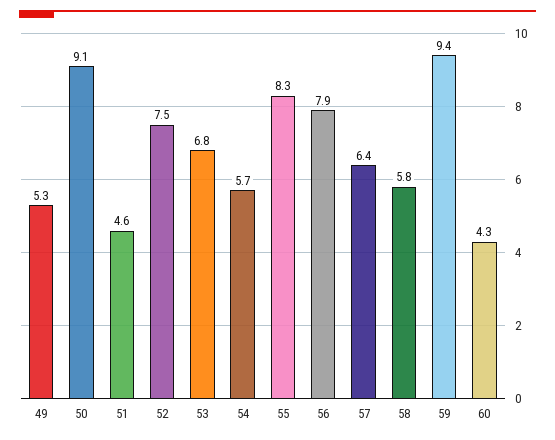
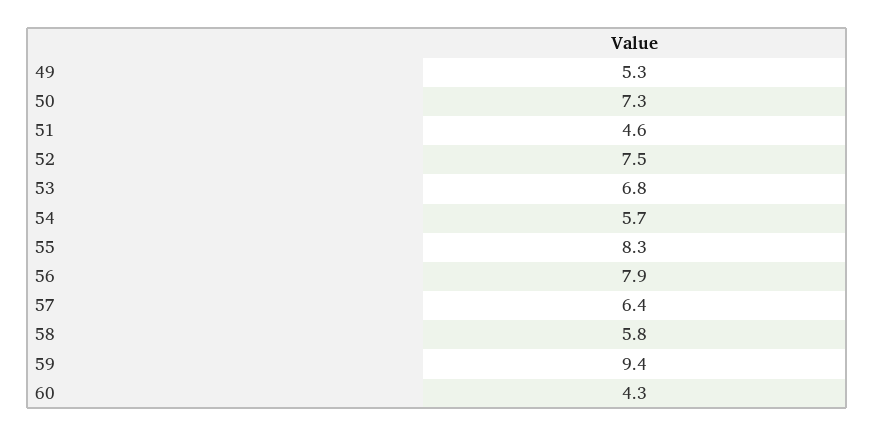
50: 9.1 -> 7.3

